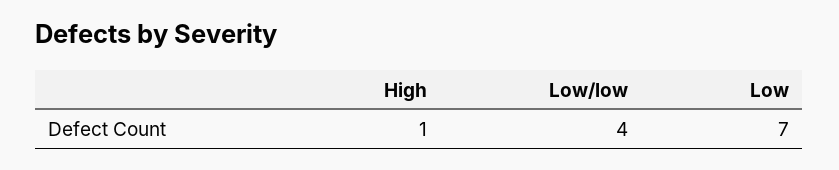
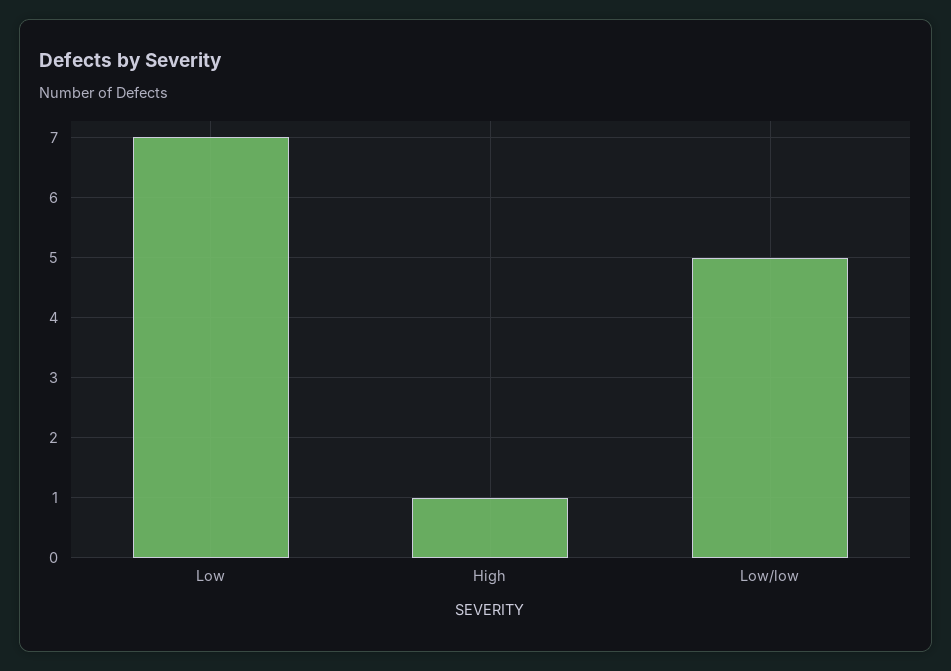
Low/low: 4 -> 5

